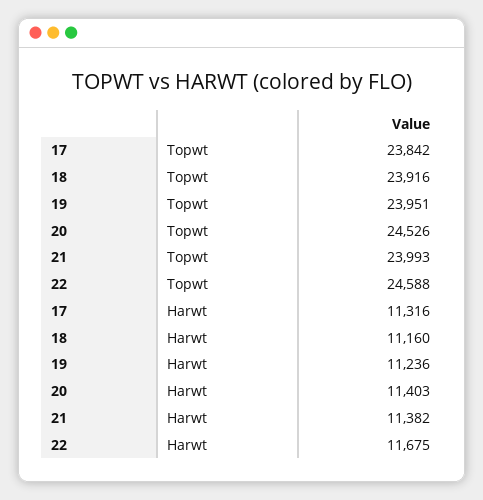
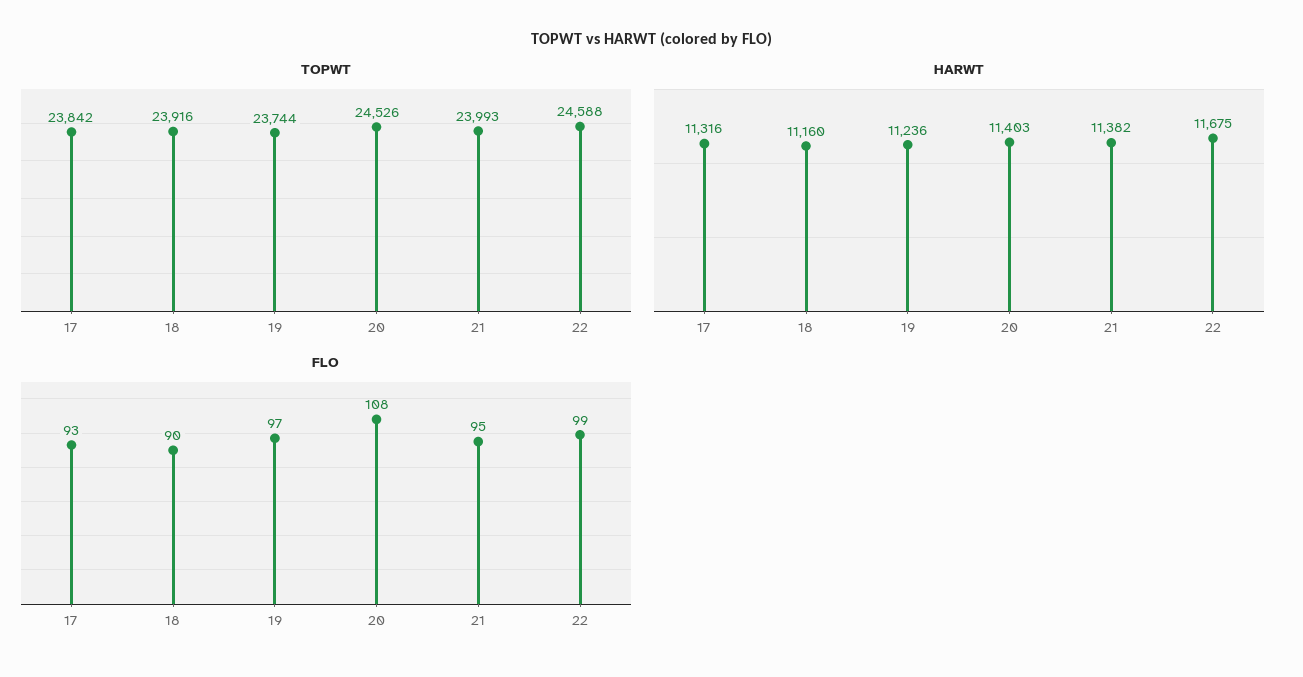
Topwt, 19: 23951 -> 23744
FLO, 17: none -> 93
FLO, 18: none -> 90
FLO, 19: none -> 97
FLO, 20: none -> 108
FLO, 21: none -> 95
FLO, 22: none -> 99

